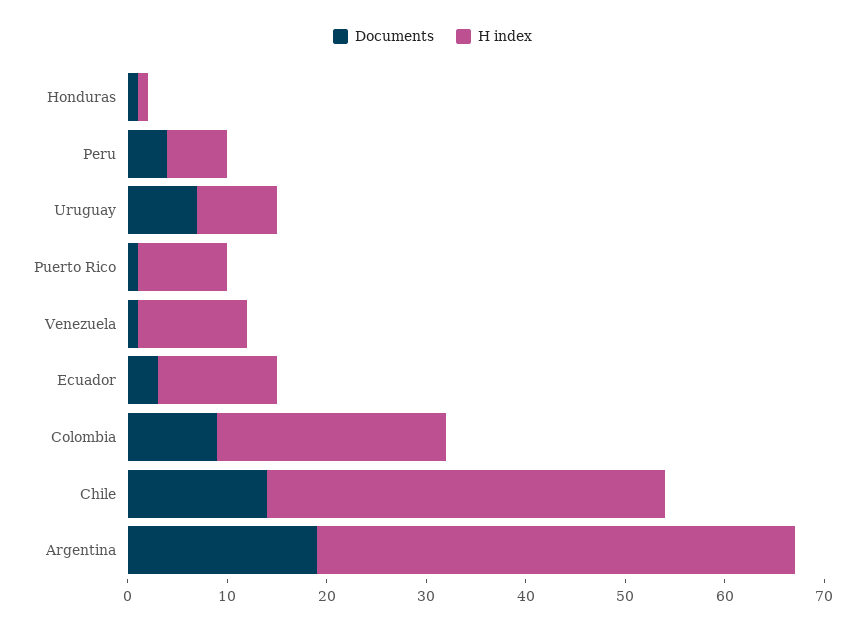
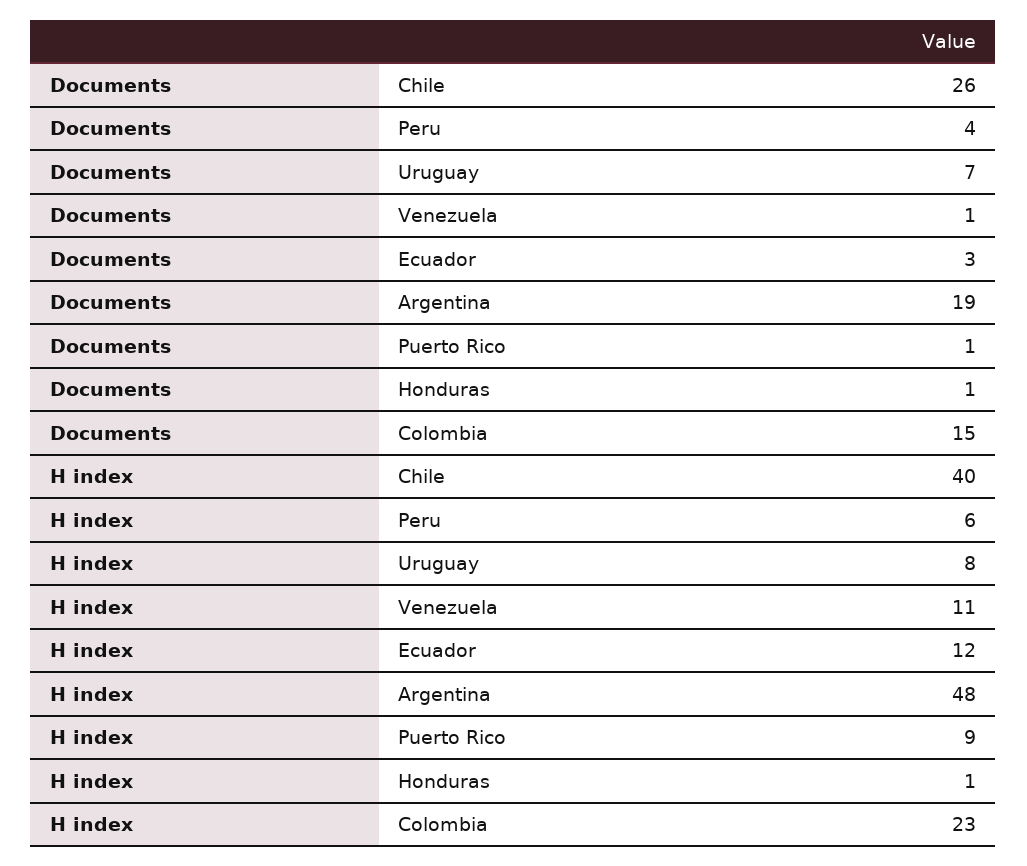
Documents, Colombia: 9 -> 15
Documents, Chile: 14 -> 26

